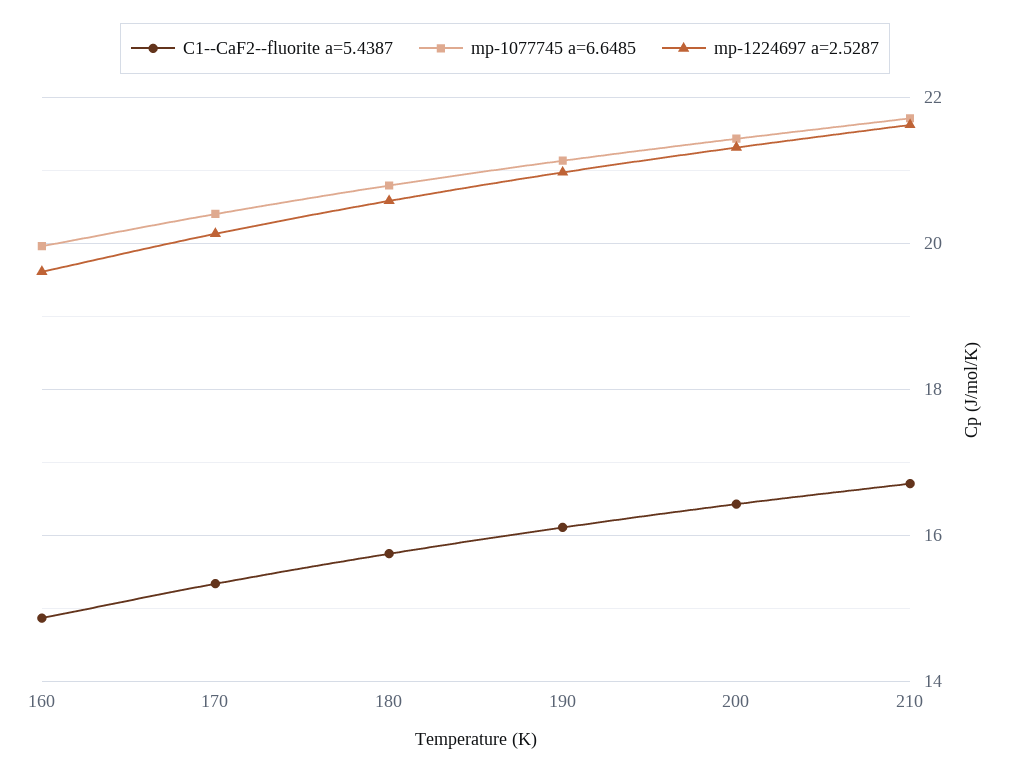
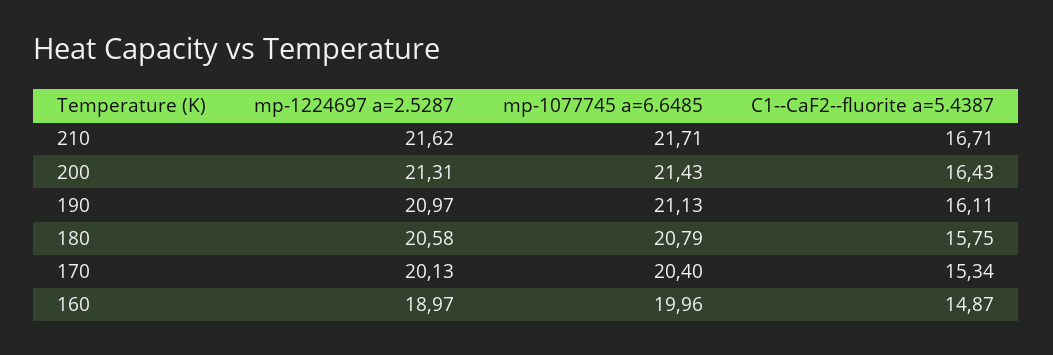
mp-1224697 a=2.5287, 160: 19.6 -> 18.97

